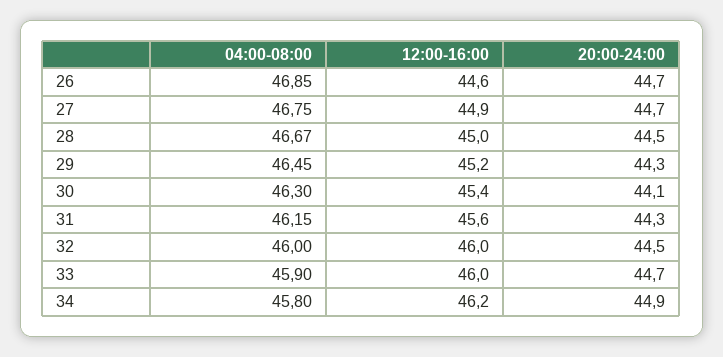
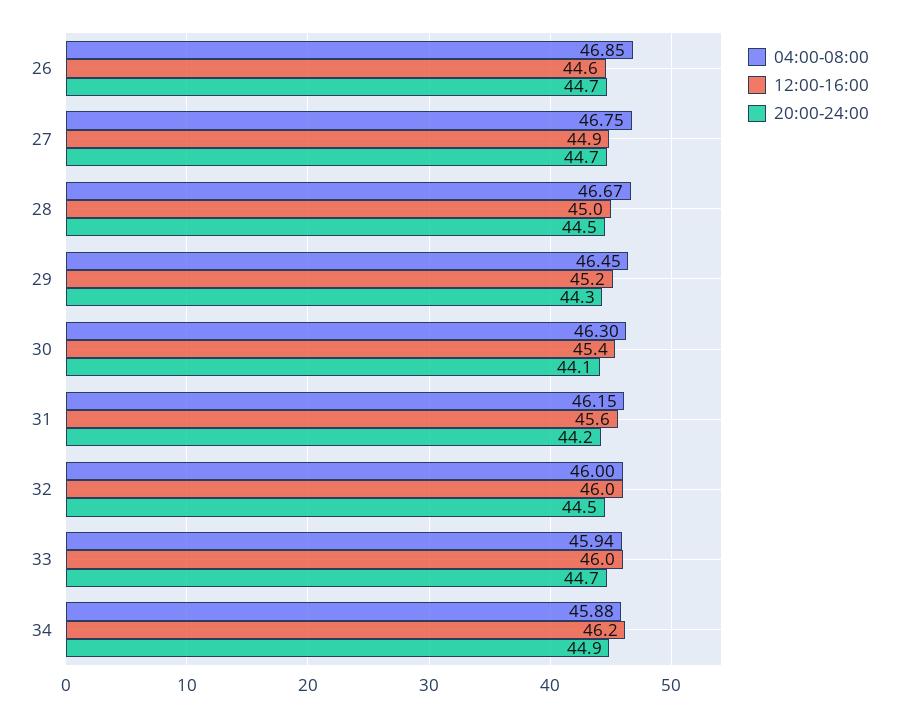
20:00-24:00, 31: 44.3 -> 44.2
04:00-08:00, 33: 45.9 -> 45.94
04:00-08:00, 34: 45.8 -> 45.88

